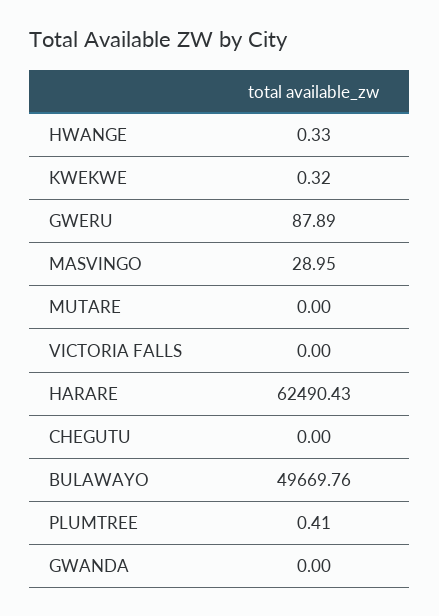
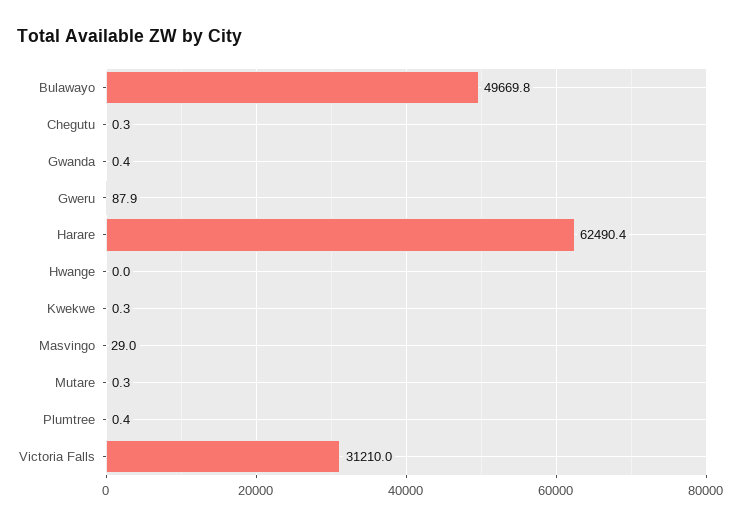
HWANGE: 0.33 -> 0
MUTARE: 0 -> 0.3
VICTORIA FALLS: 0 -> 31210
CHEGUTU: 0 -> 0.3
GWANDA: 0 -> 0.4

